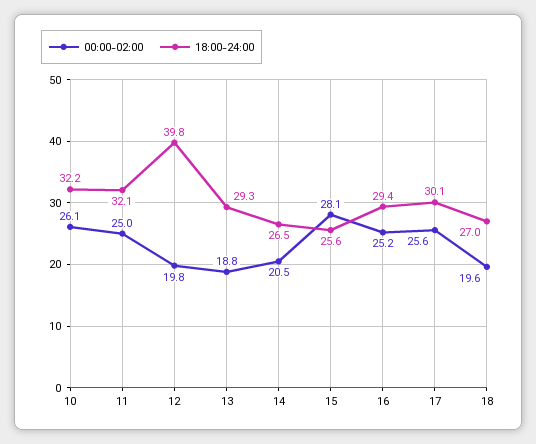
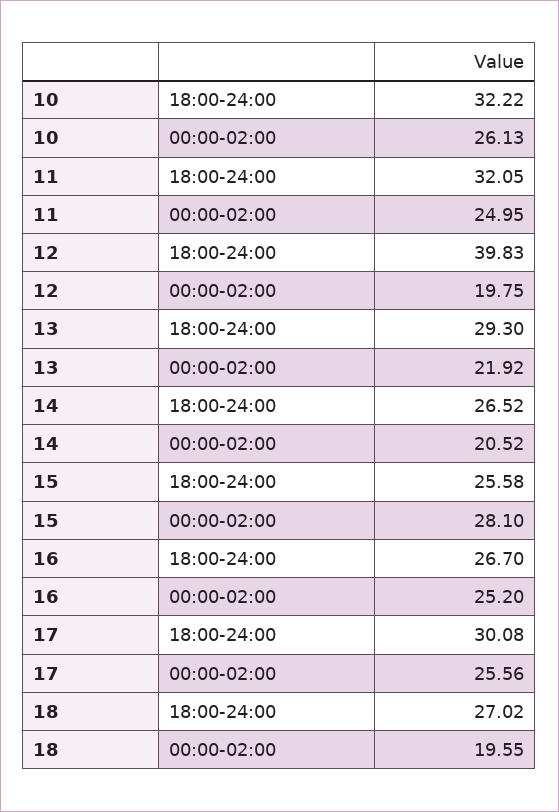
00:00-02:00, 13: 18.8 -> 21.92
18:00-24:00, 16: 29.4 -> 26.7

